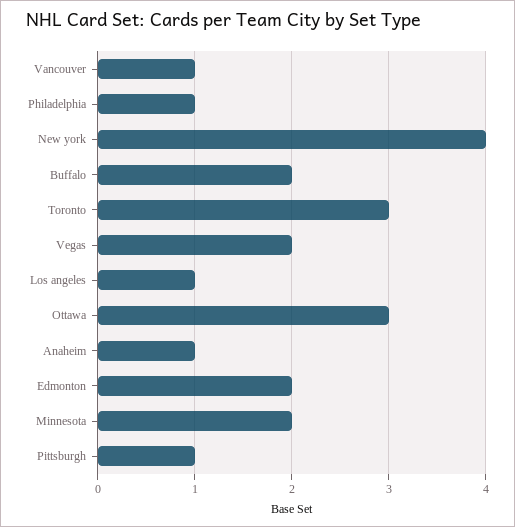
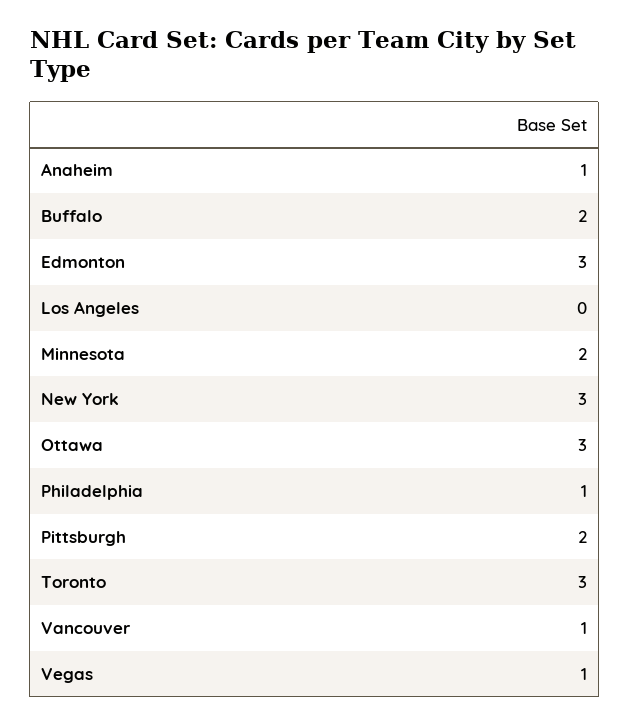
New york: 4 -> 3
Vegas: 2 -> 1
Los angeles: 1 -> 0
Edmonton: 2 -> 3
Pittsburgh: 1 -> 2

